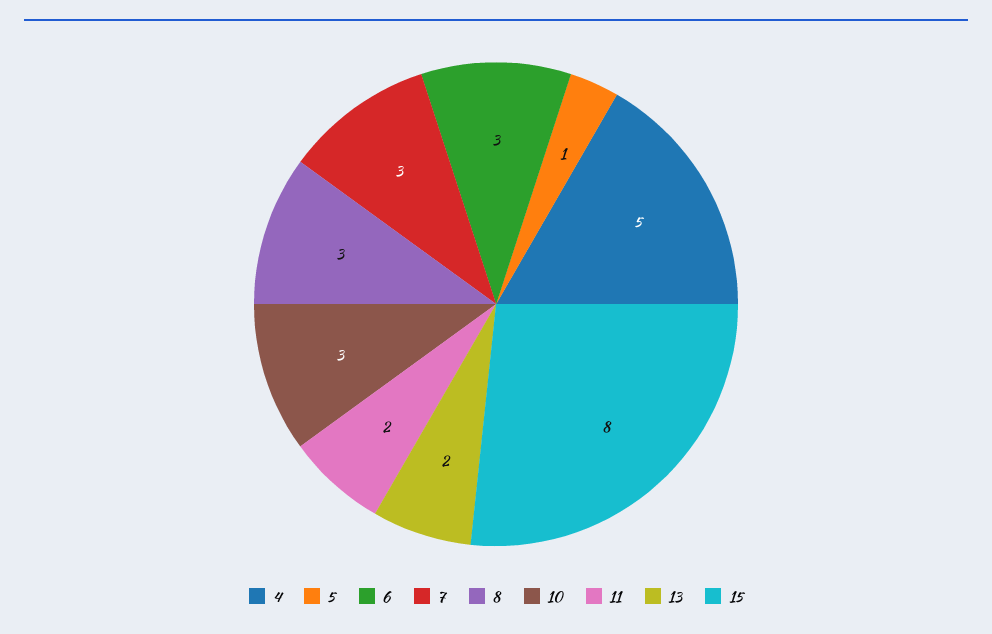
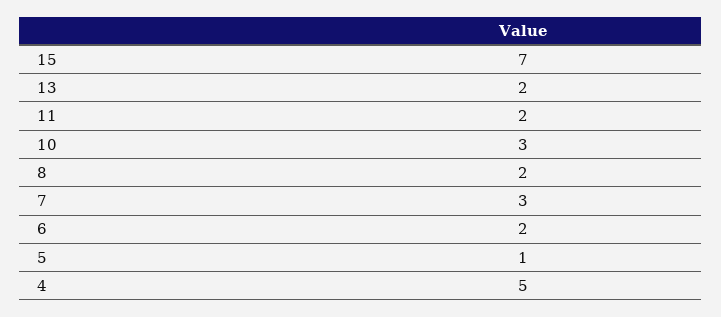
6: 3 -> 2
8: 3 -> 2
15: 8 -> 7

